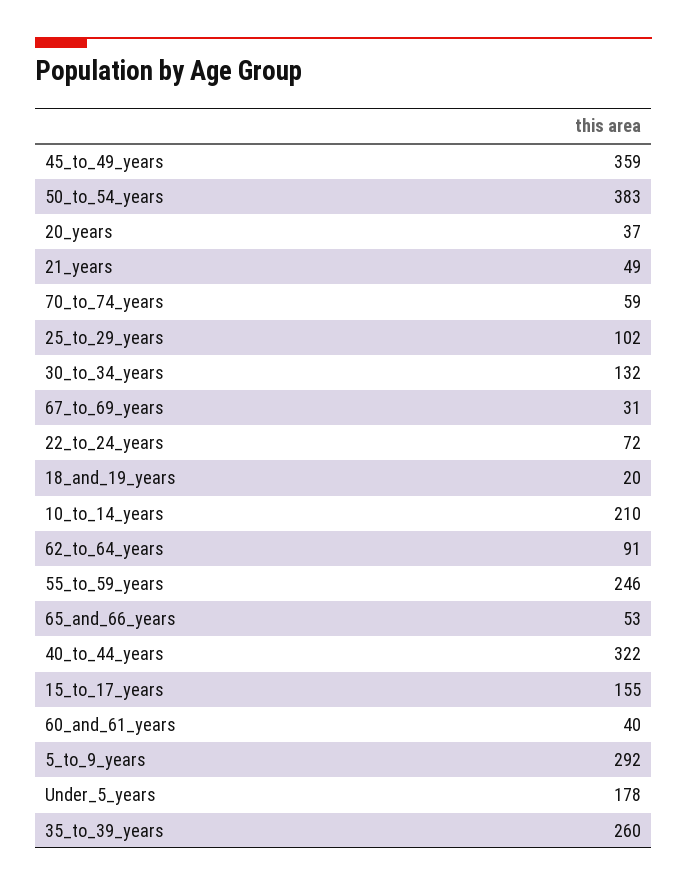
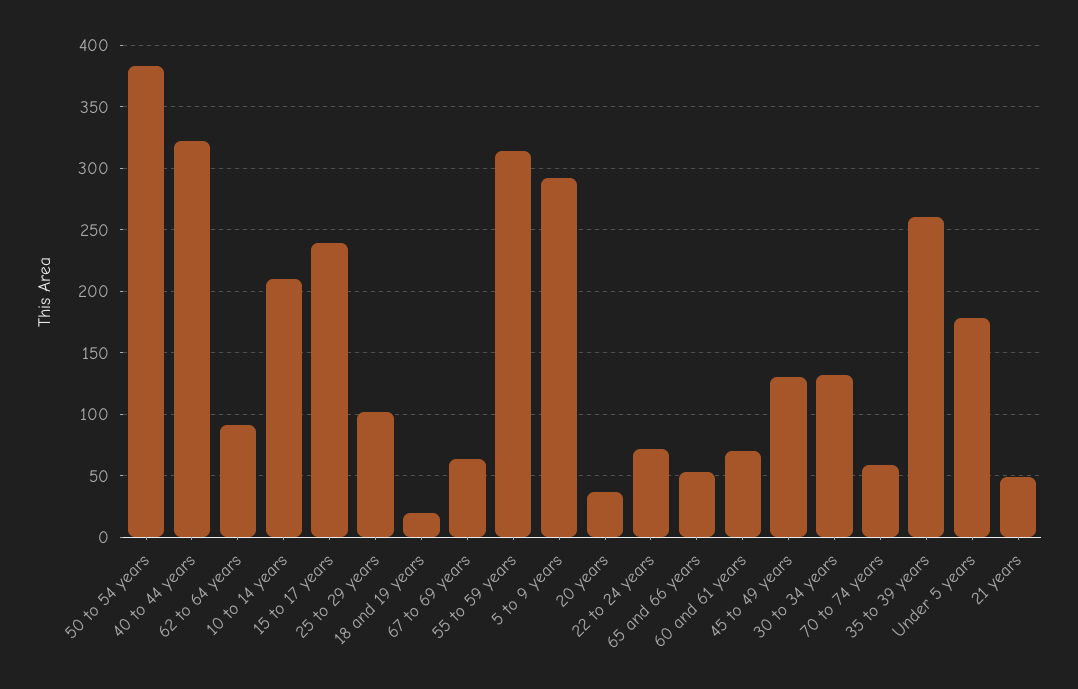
45_to_49_years: 359 -> 130
67_to_69_years: 31 -> 65
55_to_59_years: 246 -> 315
15_to_17_years: 155 -> 240
60_and_61_years: 40 -> 70

